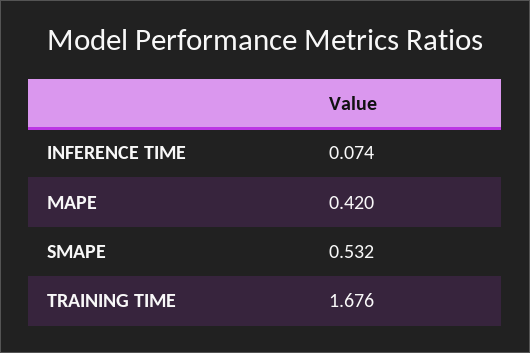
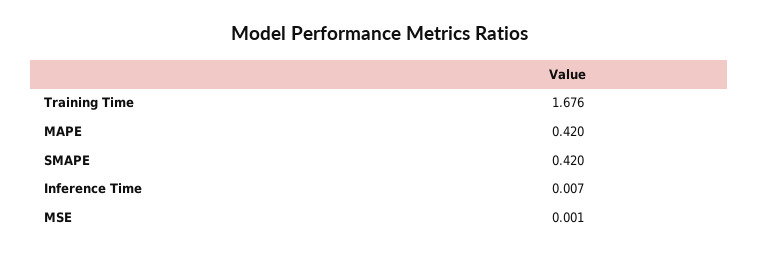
INFERENCE TIME: 0.074 -> 0.007
SMAPE: 0.532 -> 0.42
MSE: none -> 0.001

